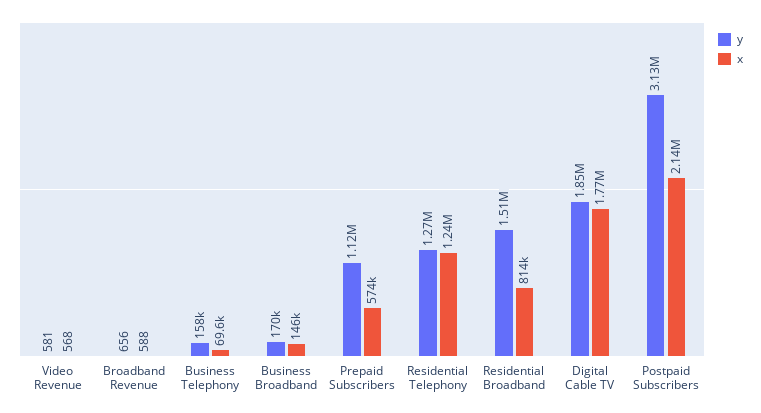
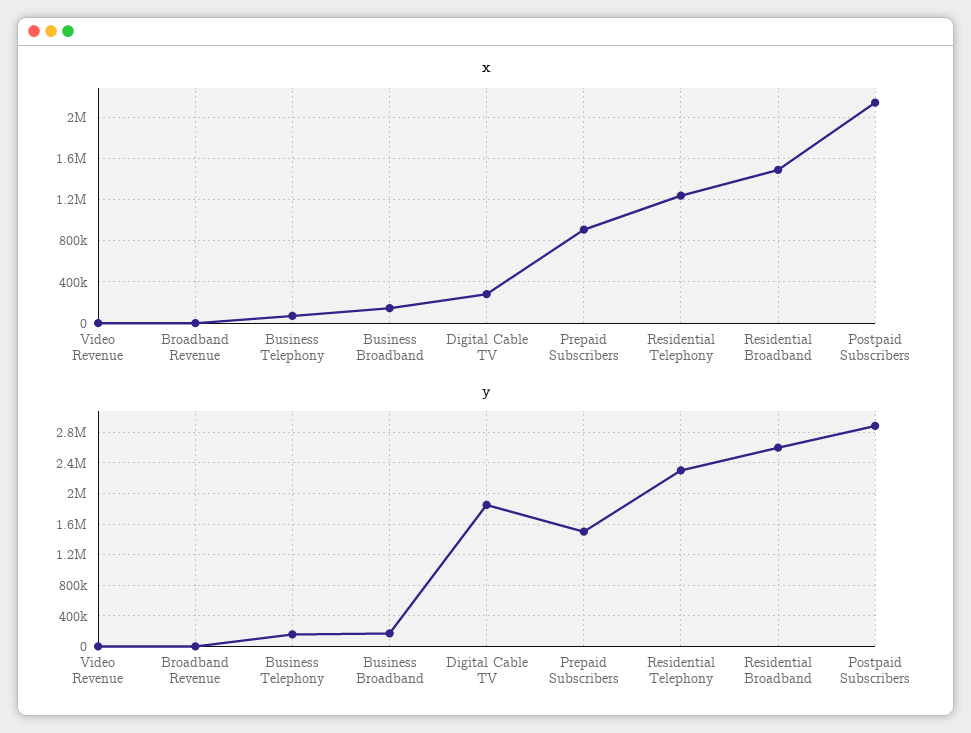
y, Prepaid Subscribers: 1120000 -> 1500000
x, Prepaid Subscribers: 574000 -> 900000
y, Residential Telephony: 1270000 -> 2300000
y, Residential Broadband: 1510000 -> 2600000
x, Residential Broadband: 814000 -> 1500000
x, Digital Cable TV: 1770000 -> 300000
y, Postpaid Subscribers: 3130000 -> 2900000

